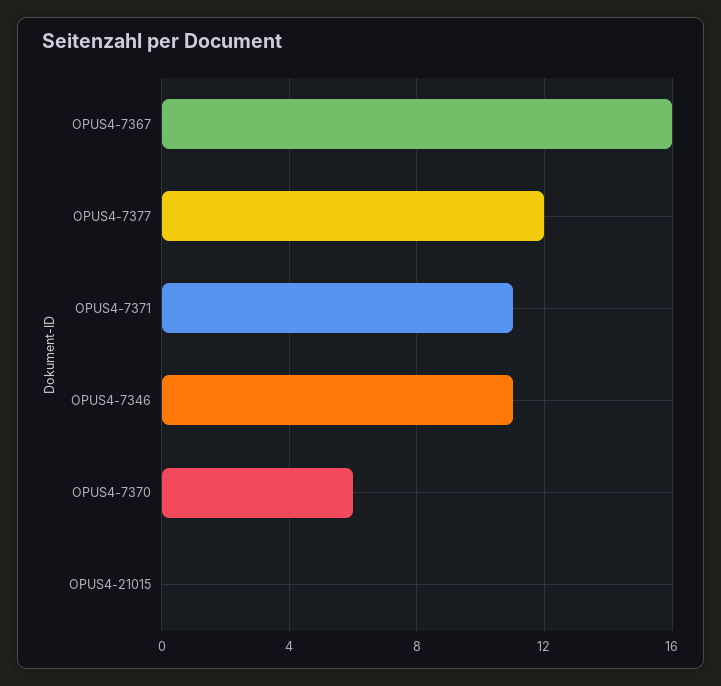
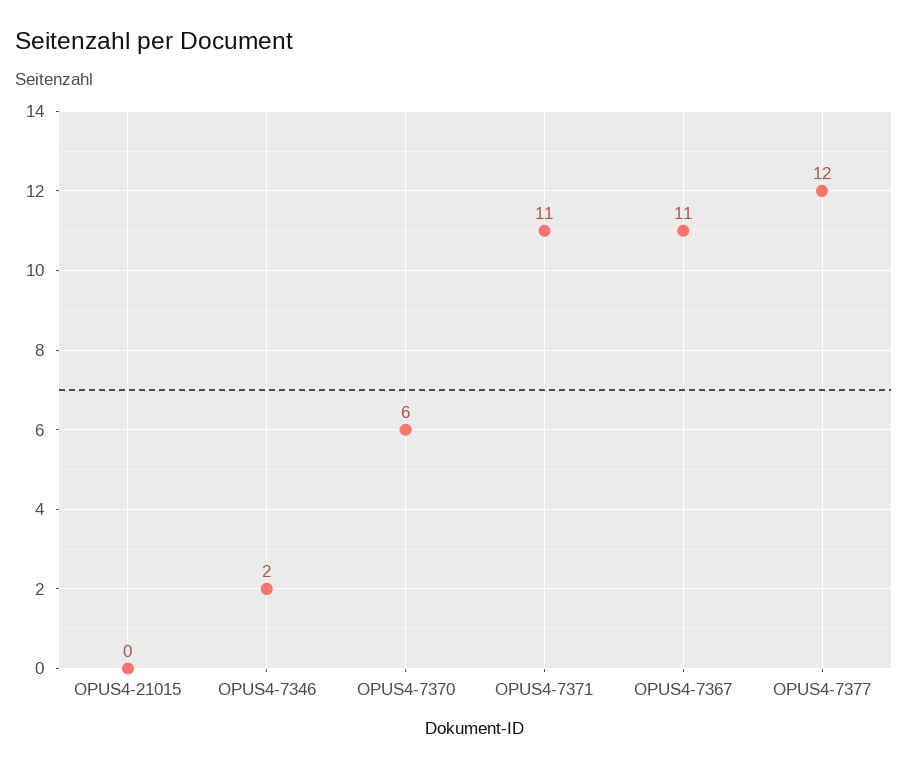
OPUS4-7367: 16 -> 11
OPUS4-7346: 11 -> 2

